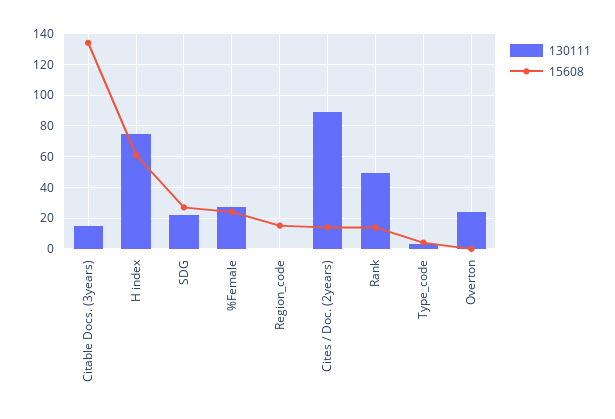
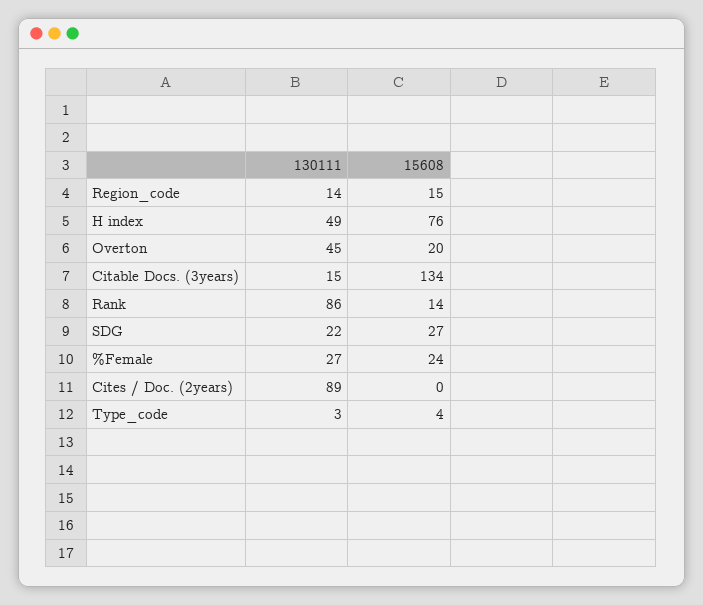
130111, H index: 75 -> 49
15608, H index: 60 -> 76
130111, Region_code: 0 -> 14
15608, Cites / Doc. (2years): 15 -> 0
130111, Rank: 50 -> 86
130111, Overton: 25 -> 45
15608, Overton: 0 -> 20

